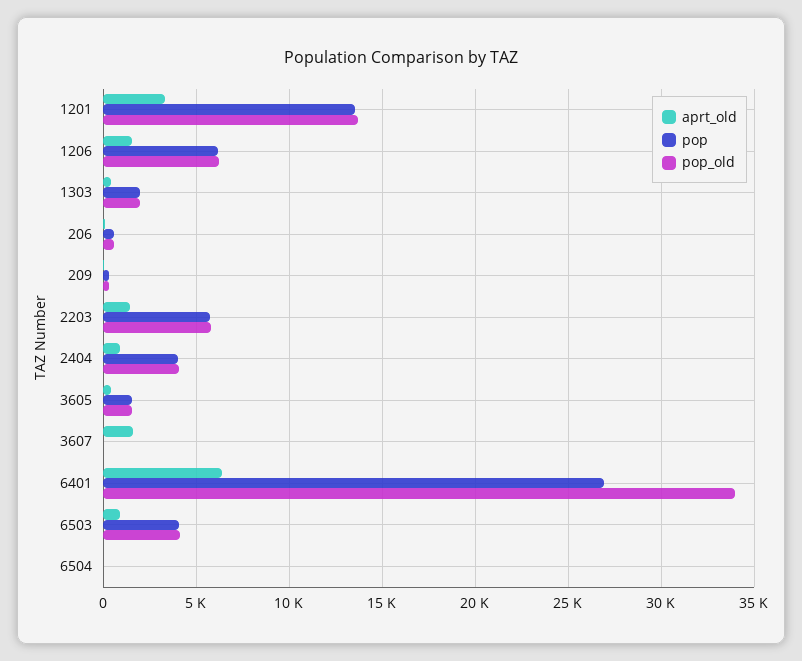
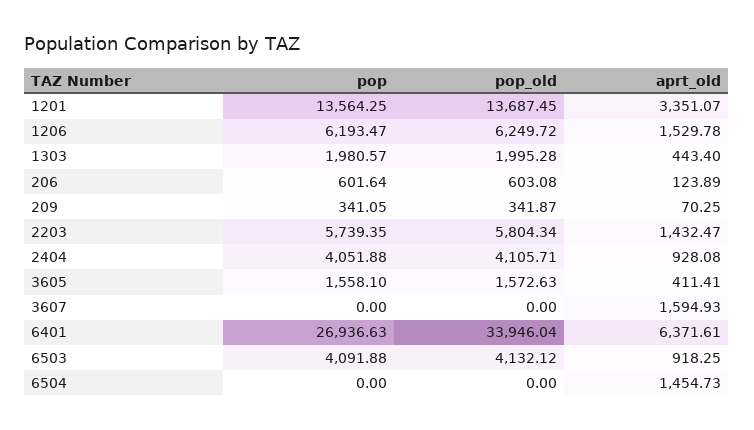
aprt_old, 6504: 0 -> 1454.73

